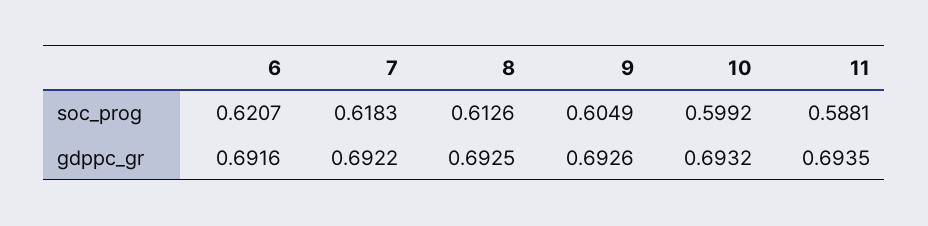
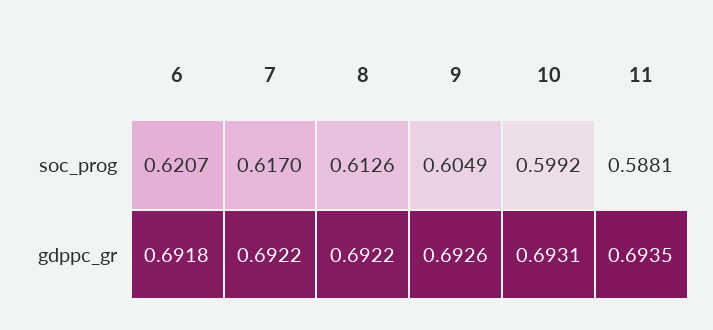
7, soc_prog: 0.6183 -> 0.617
6, gdppc_gr: 0.6916 -> 0.6918
8, gdppc_gr: 0.6925 -> 0.6922
10, gdppc_gr: 0.6932 -> 0.6931

